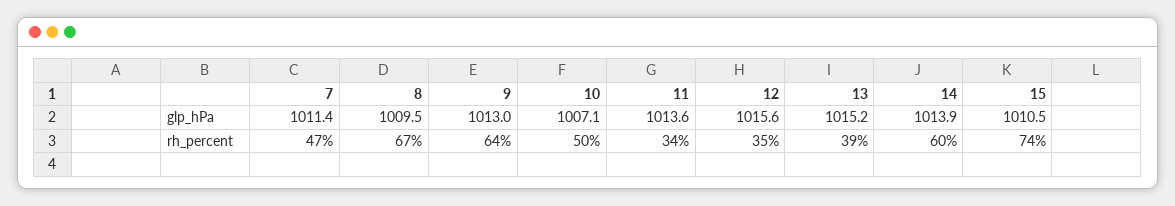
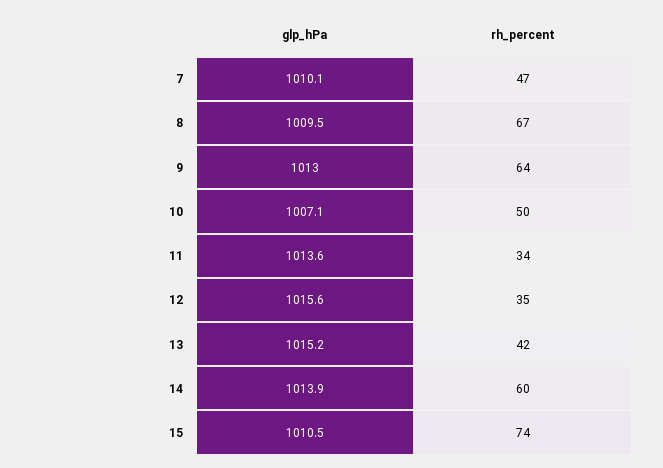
7, glp_hPa: 1011.4 -> 1010.1
13, rh_percent: 39 -> 42

